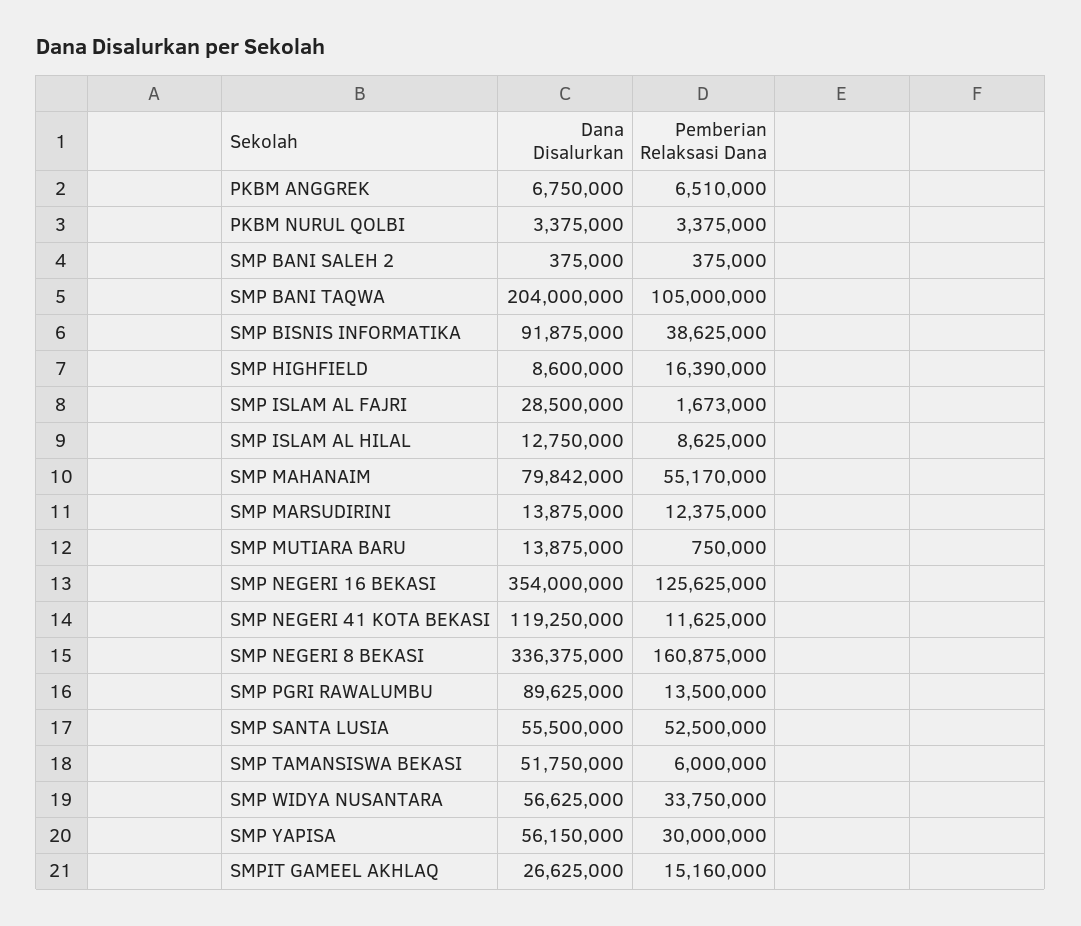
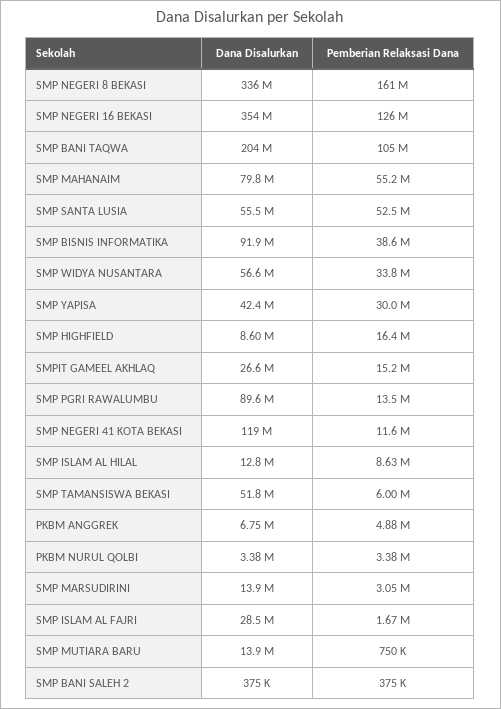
Pemberian Relaksasi Dana, PKBM ANGGREK: 6510000 -> 4880000
Pemberian Relaksasi Dana, SMP MARSUDIRINI: 12375000 -> 3050000
Dana Disalurkan, SMP YAPISA: 56150000 -> 42400000

